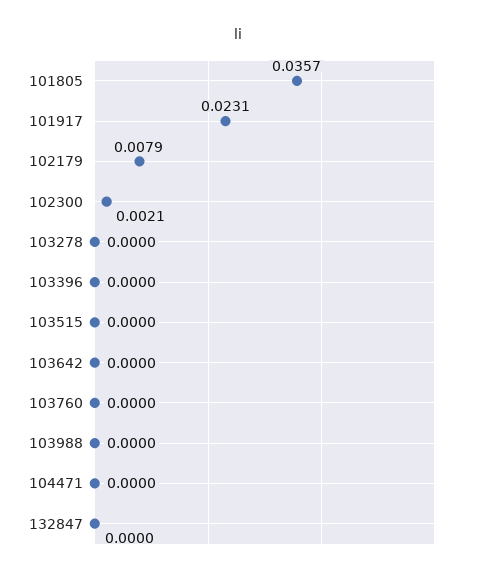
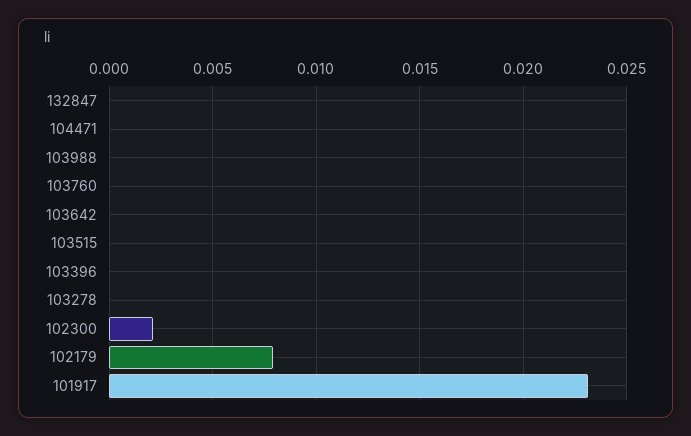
101805: 0.0357 -> none

